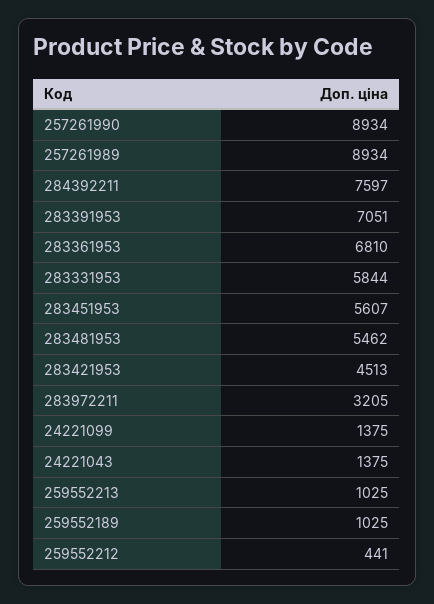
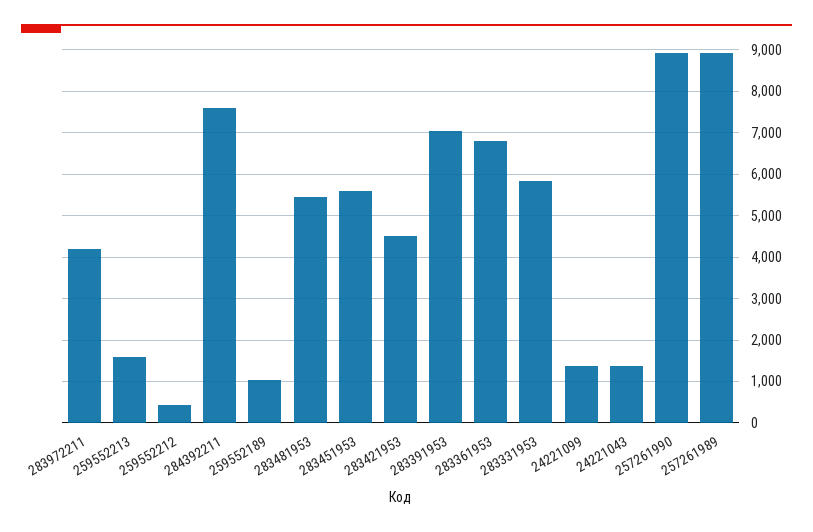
283972211: 3205 -> 4200
259552213: 1025 -> 1600

